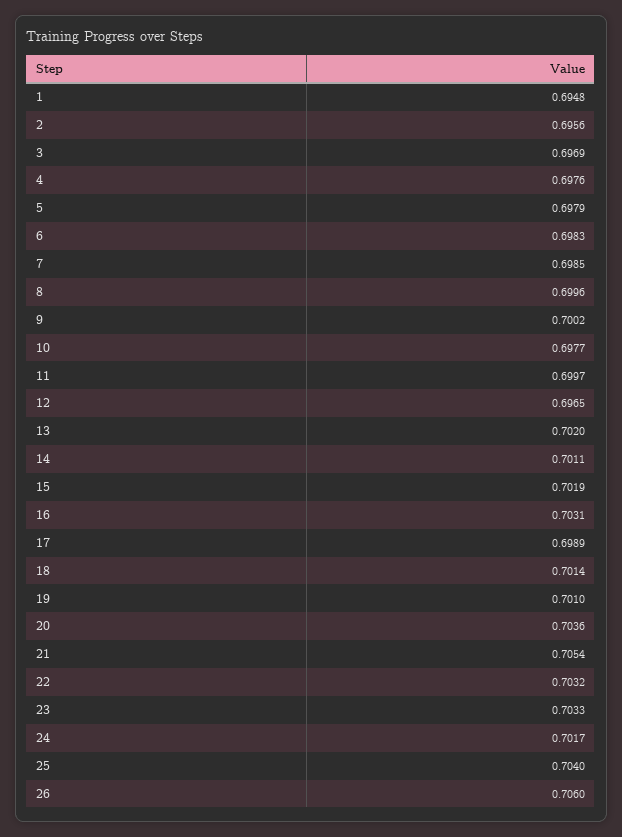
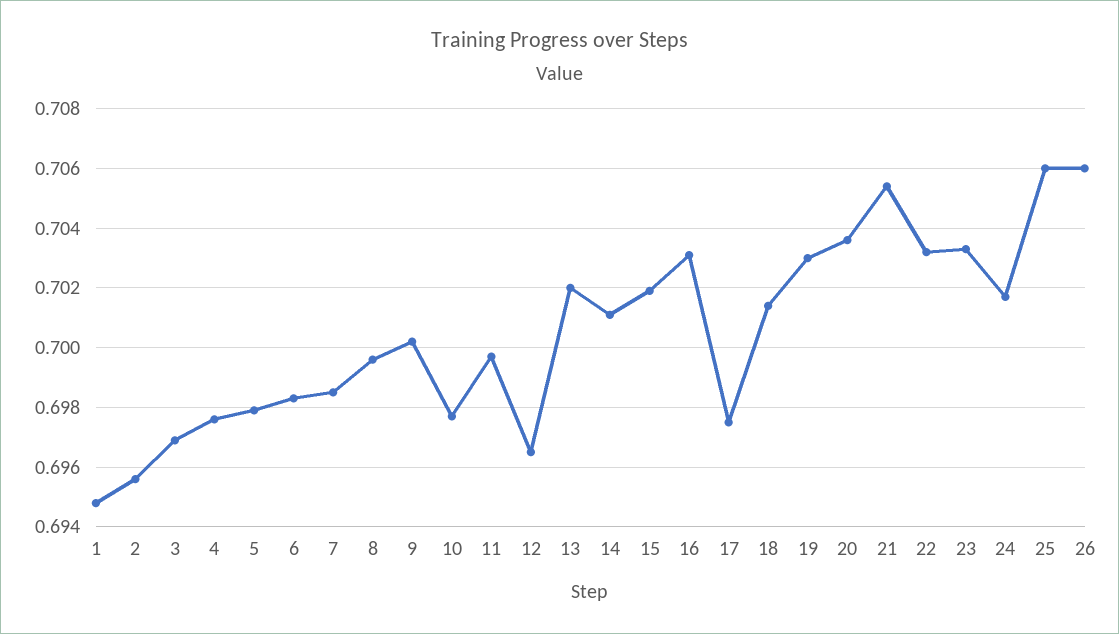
17: 0.6989 -> 0.6975
19: 0.701 -> 0.703
25: 0.704 -> 0.706

